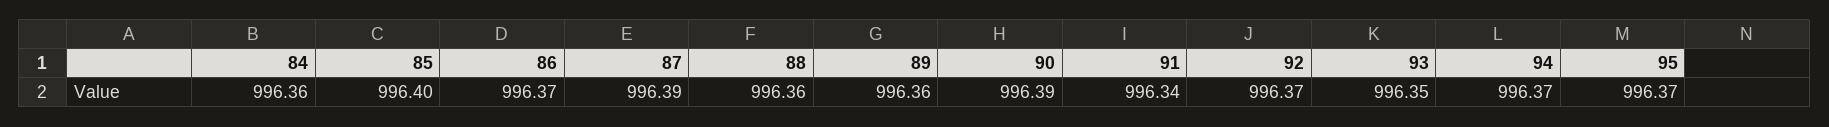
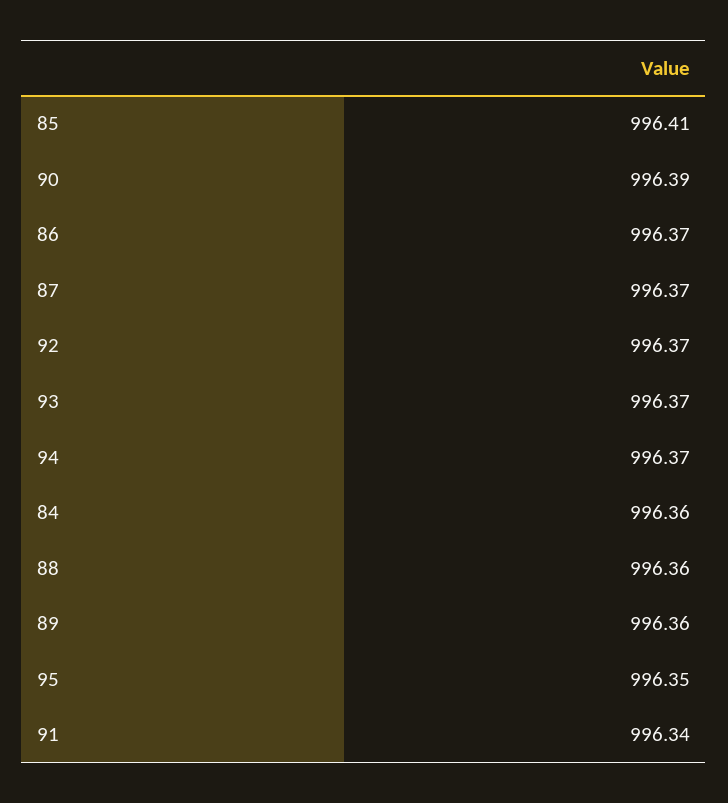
85: 996.4 -> 996.41
87: 996.39 -> 996.37
93: 996.35 -> 996.37
95: 996.37 -> 996.35

